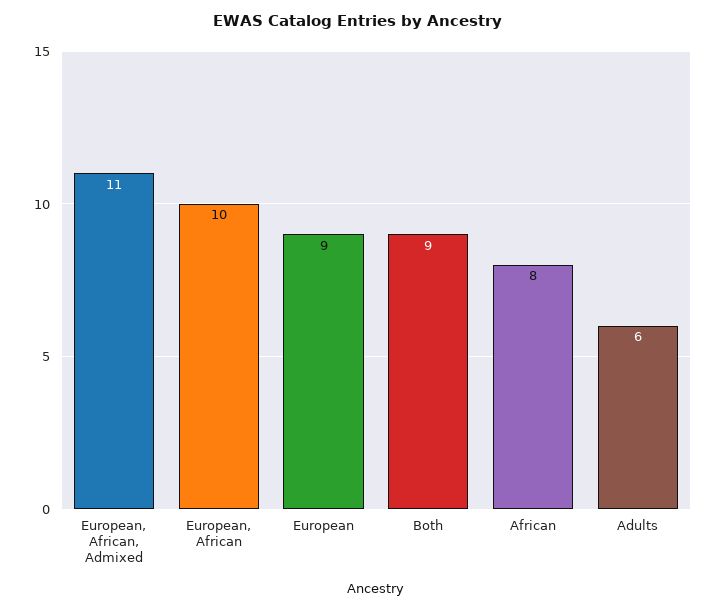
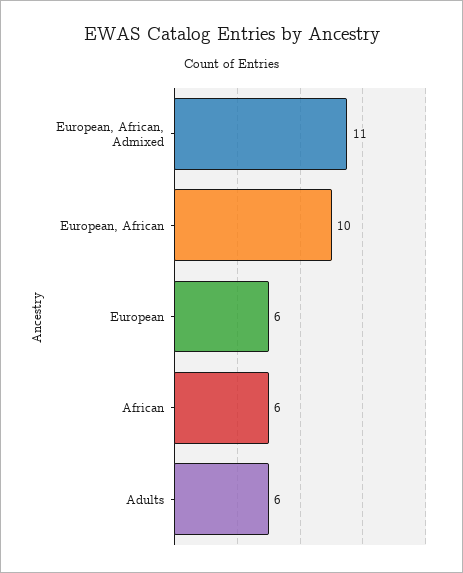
European: 9 -> 6
Both: 9 -> none
African: 8 -> 6

